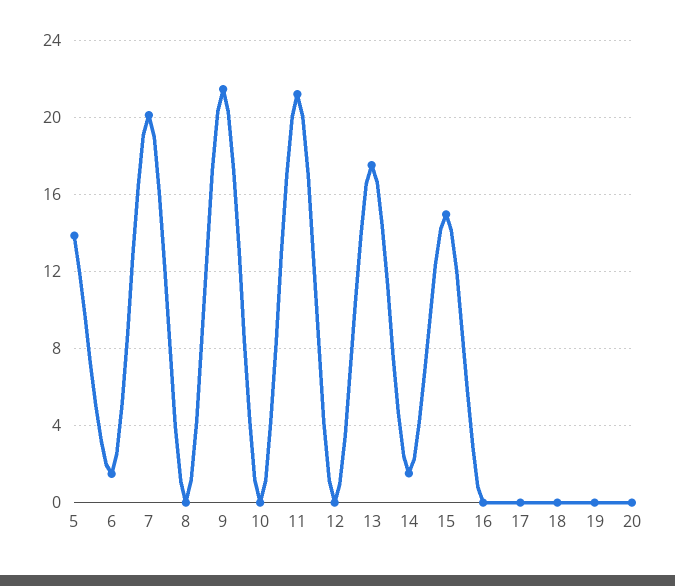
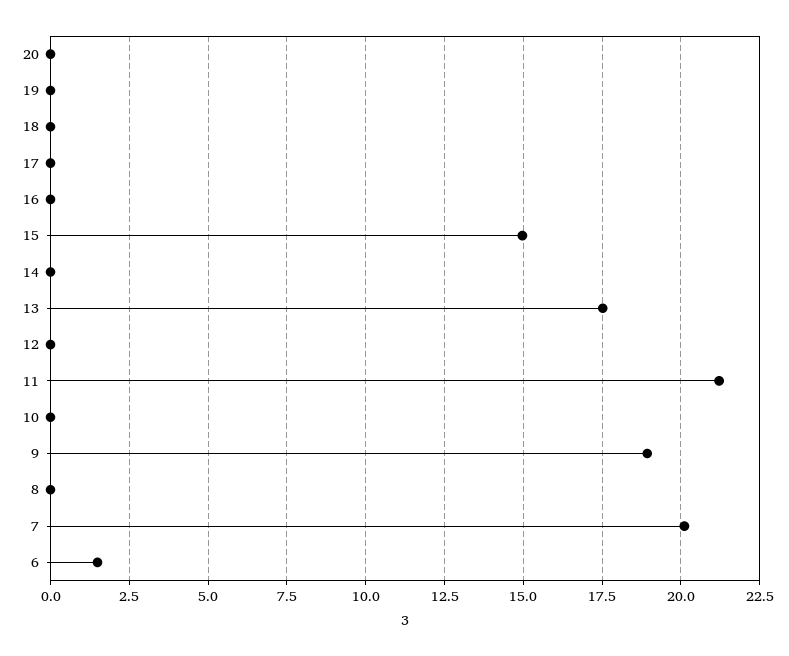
5: 14 -> none
9: 21.5 -> 19
14: 1.5 -> 0

